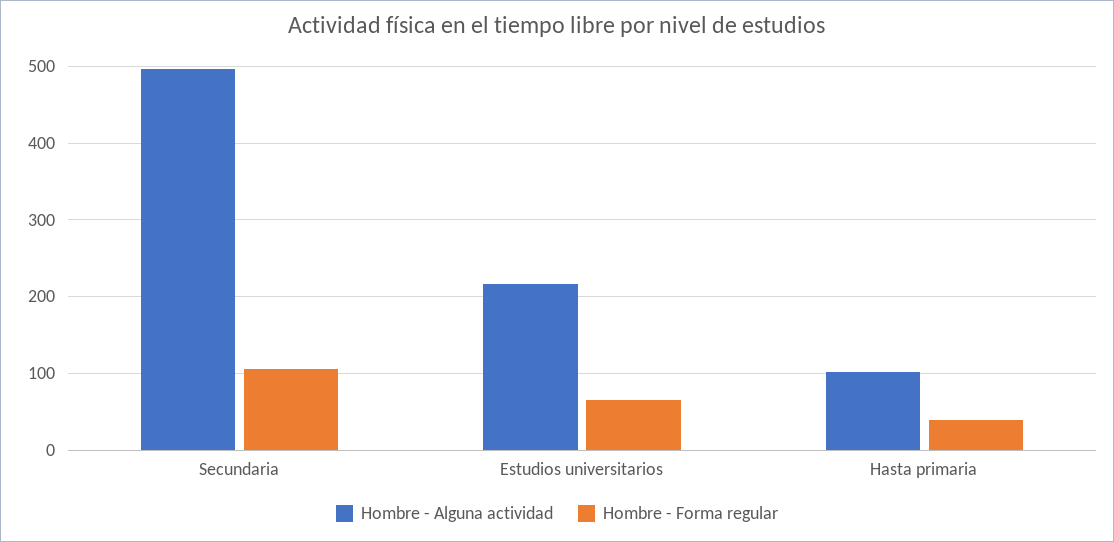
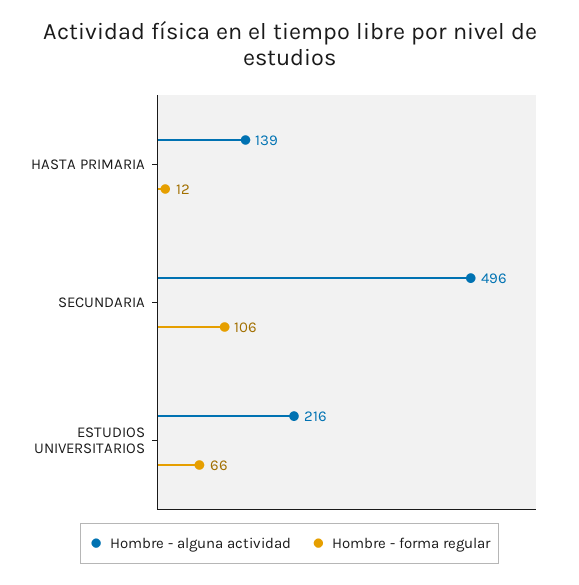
Hombre - Alguna actividad, Hasta primaria: 100 -> 139
Hombre - Forma regular, Hasta primaria: 40 -> 12

